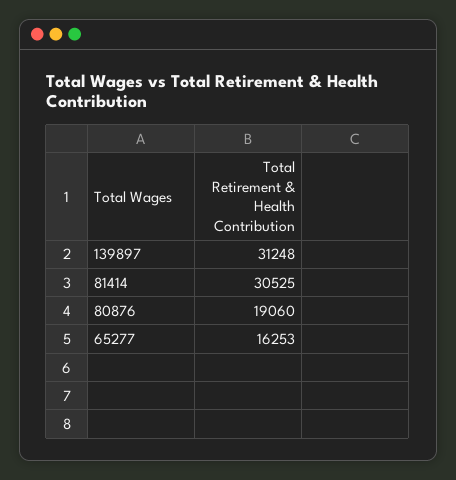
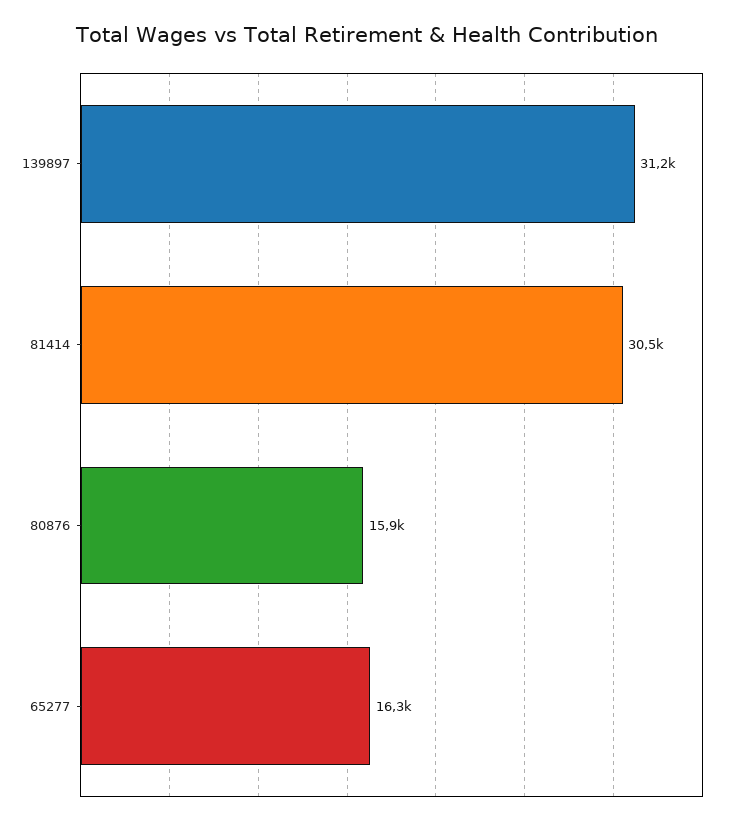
80876: 19060 -> 15900

